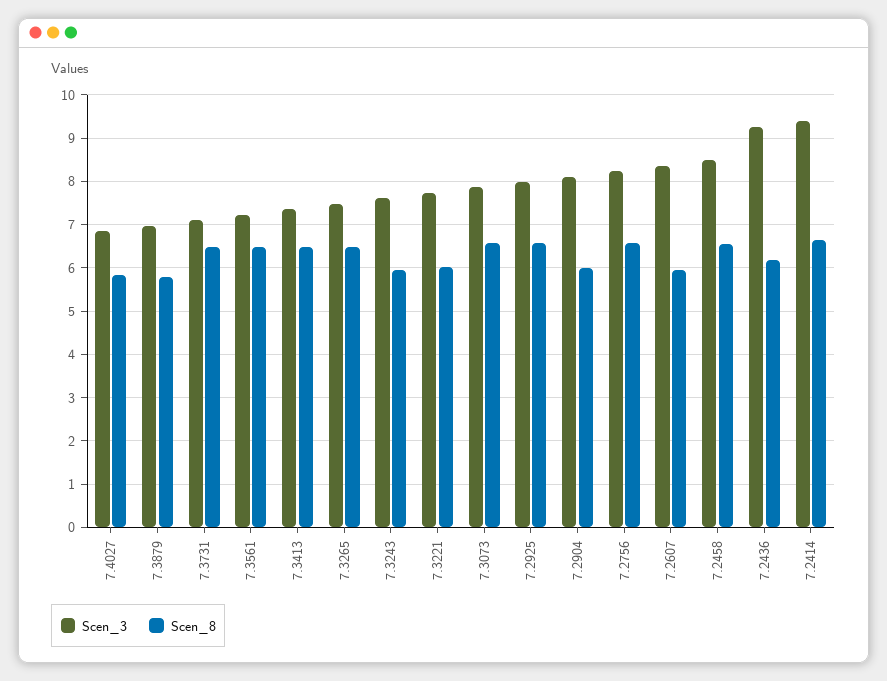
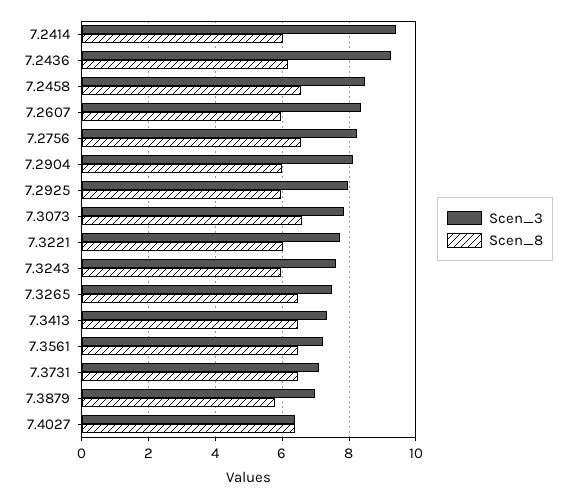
Scen_3, 7.4027: 6.8 -> 6.4
Scen_8, 7.4027: 5.8 -> 6.4
Scen_8, 7.2925: 6.6 -> 6
Scen_8, 7.2414: 6.6 -> 6

